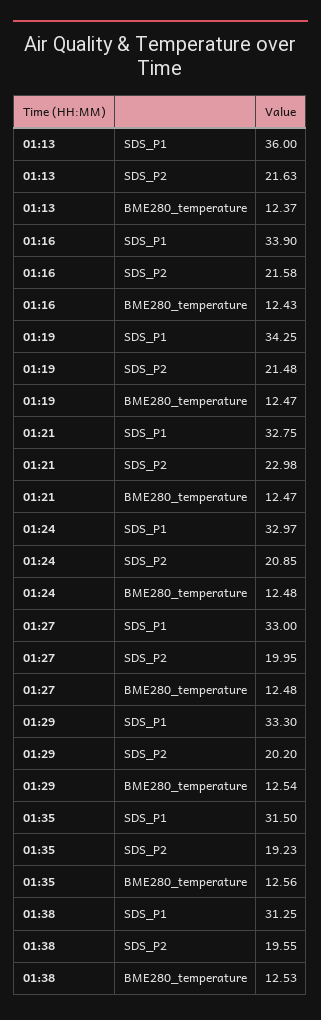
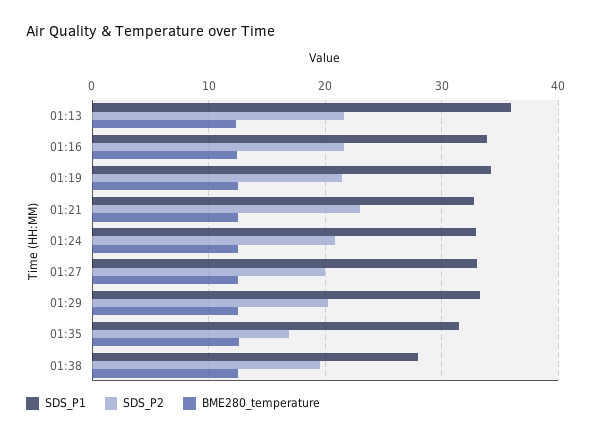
SDS_P2, 01:35: 19.23 -> 17
SDS_P1, 01:38: 31.25 -> 28

